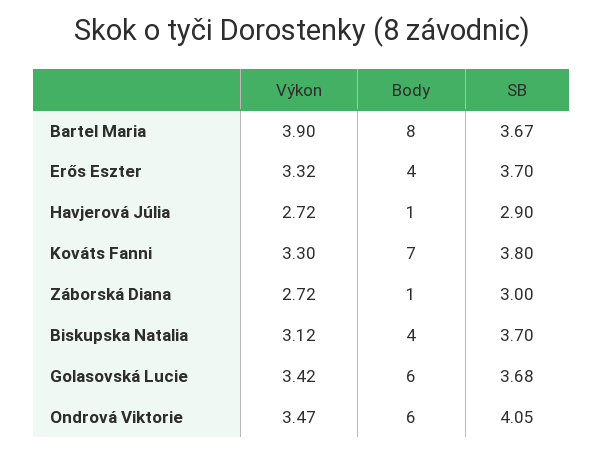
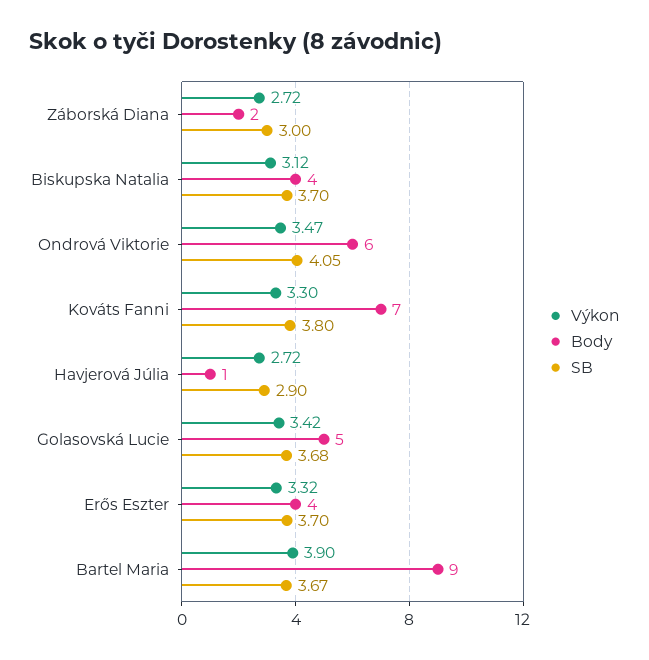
Body, Bartel Maria: 8 -> 9
Body, Záborská Diana: 1 -> 2
Body, Golasovská Lucie: 6 -> 5

